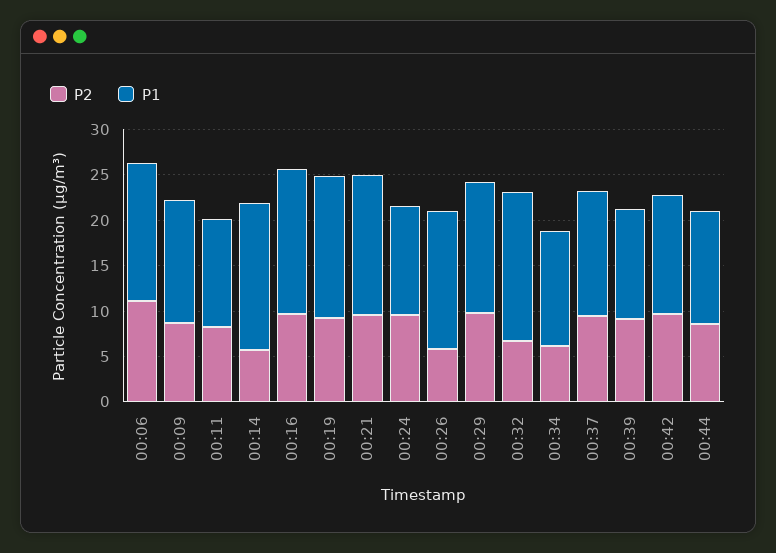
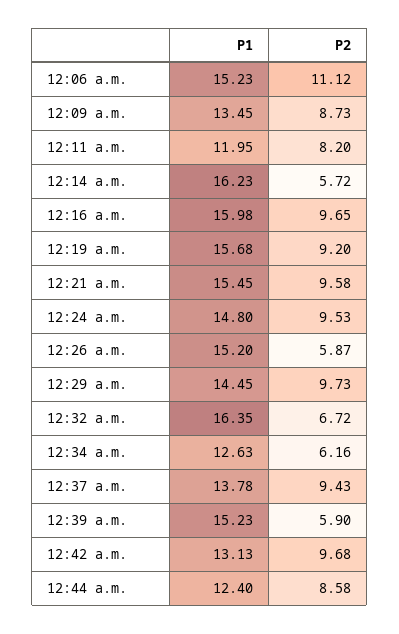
P1, 00:24: 12 -> 14.8
P2, 00:39: 9 -> 5.9
P1, 00:39: 12 -> 15.23

